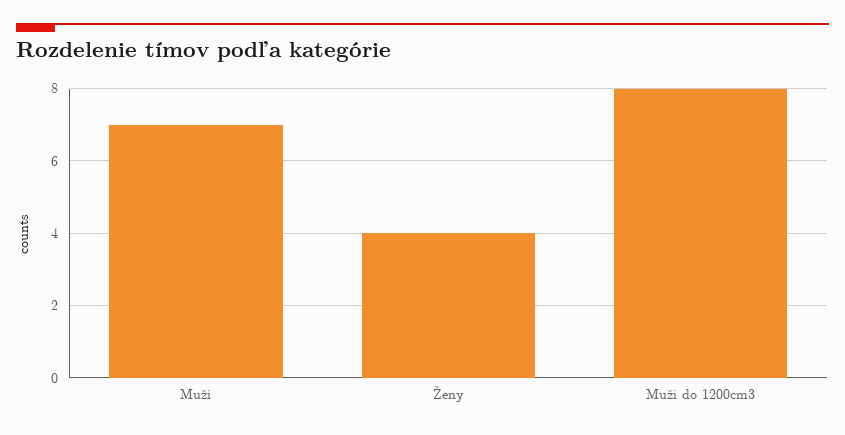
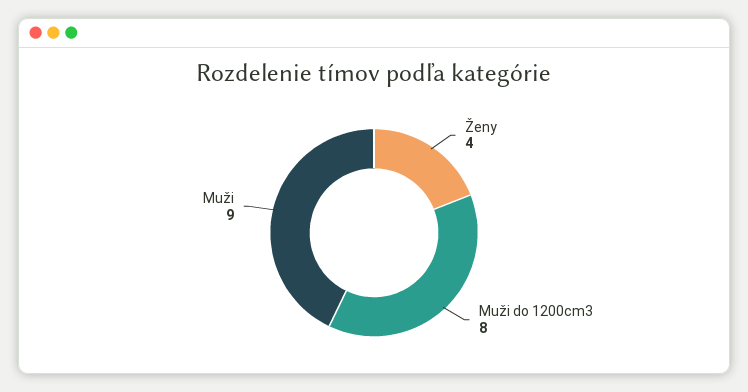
Muži: 7 -> 9

